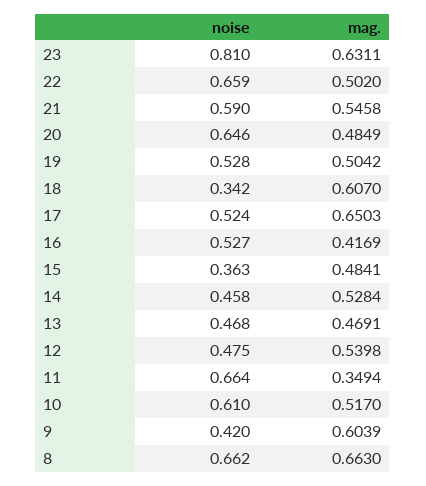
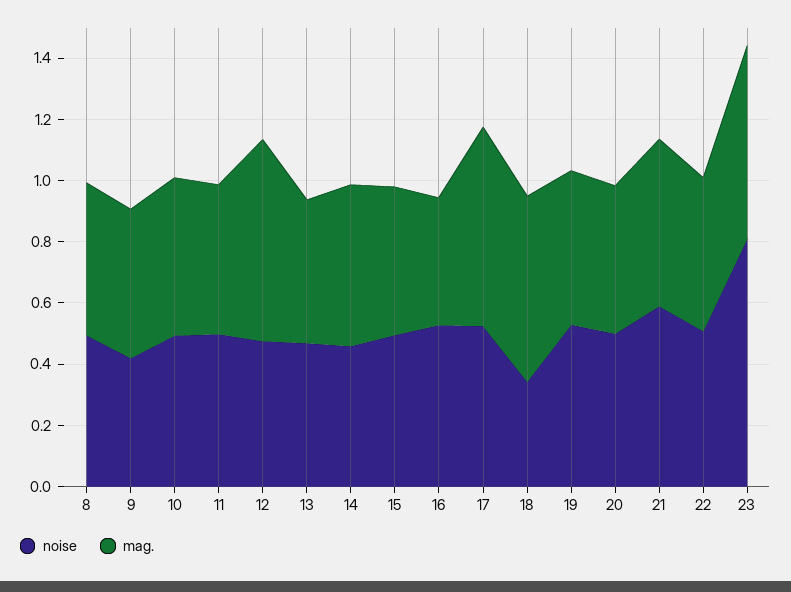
noise, 22: 0.659 -> 0.5
noise, 20: 0.646 -> 0.5
noise, 15: 0.363 -> 0.5
mag., 12: 0.5398 -> 0.65
noise, 11: 0.664 -> 0.5
mag., 11: 0.3494 -> 0.5
noise, 10: 0.61 -> 0.5
mag., 9: 0.6039 -> 0.5
noise, 8: 0.662 -> 0.5
mag., 8: 0.663 -> 0.5

